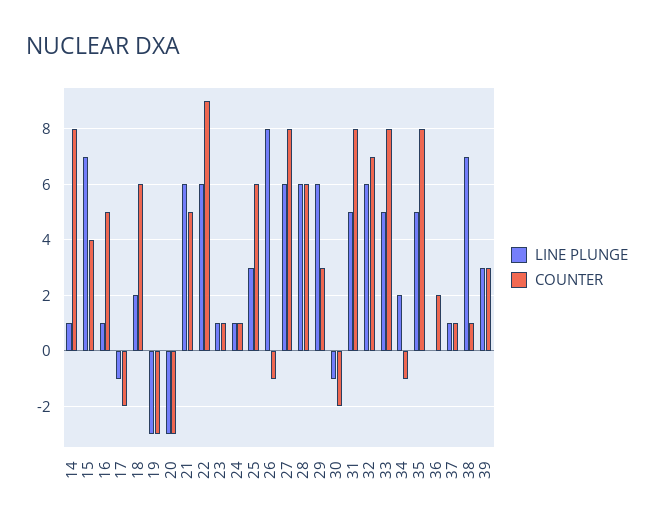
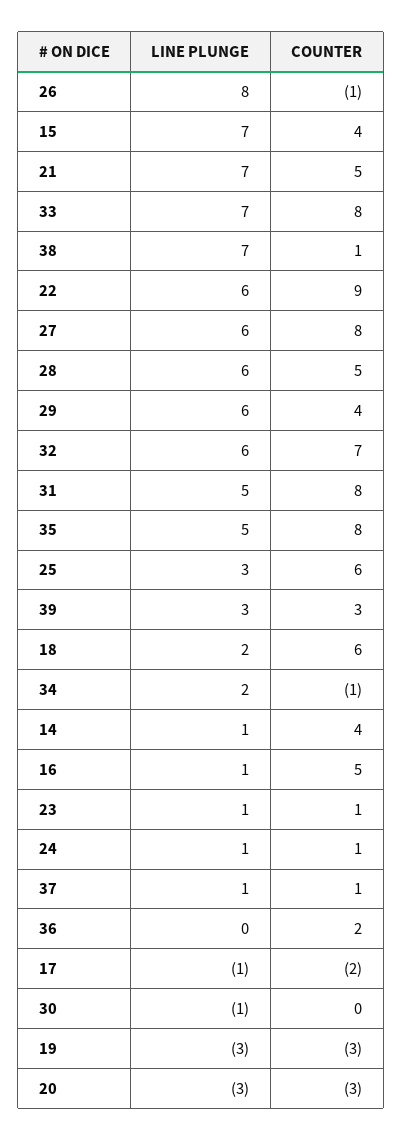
COUNTER, 14: 8 -> 4
LINE PLUNGE, 21: 6 -> 7
COUNTER, 28: 6 -> 5
COUNTER, 29: 3 -> 4
COUNTER, 30: -2 -> 0
LINE PLUNGE, 33: 5 -> 7

